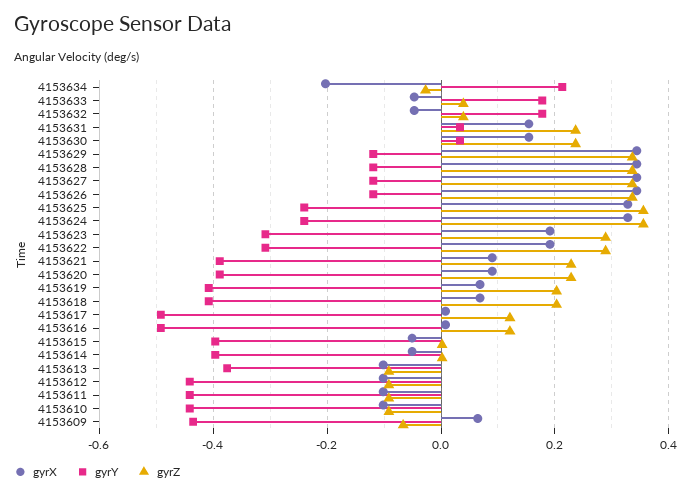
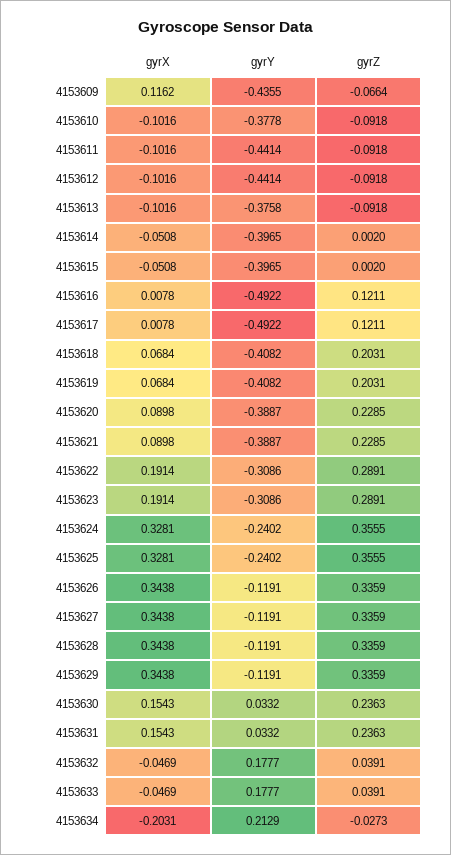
gyrY, 4153610: -0.44 -> -0.3778
gyrX, 4153609: 0.06 -> 0.1162

